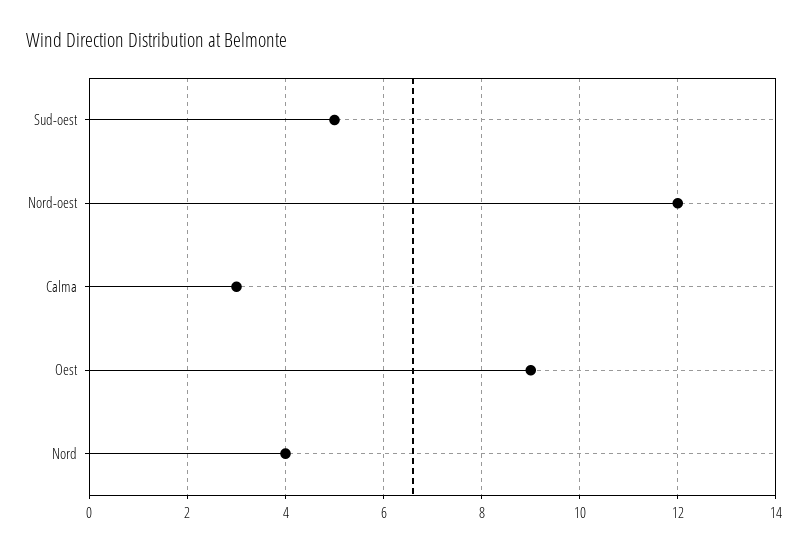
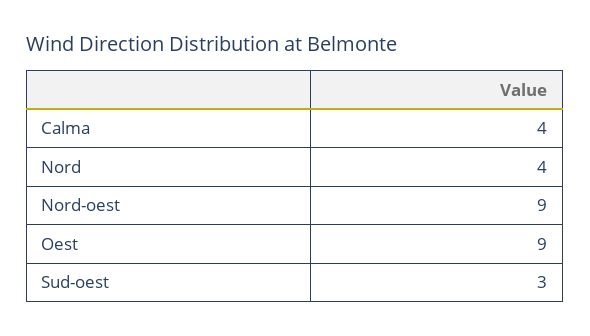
Sud-oest: 5 -> 3
Nord-oest: 12 -> 9
Calma: 3 -> 4

